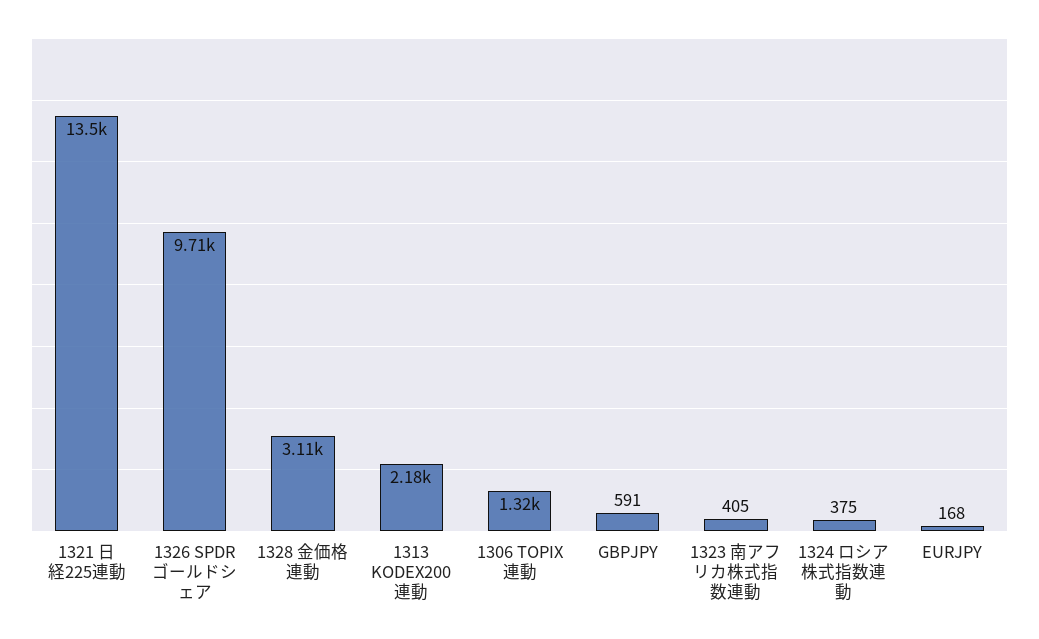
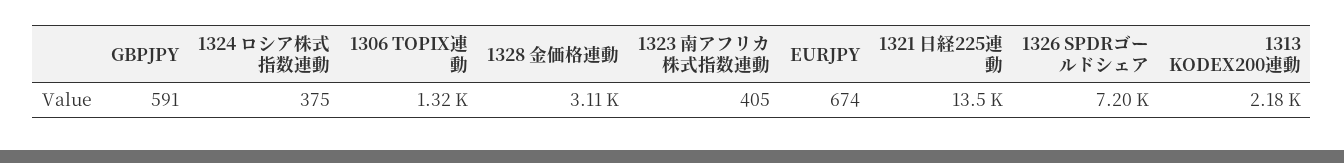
1326 SPDRゴールドシェア: 9710 -> 7200
EURJPY: 168 -> 674

